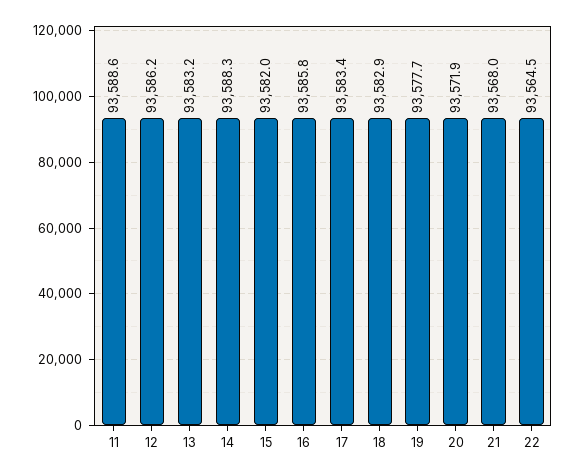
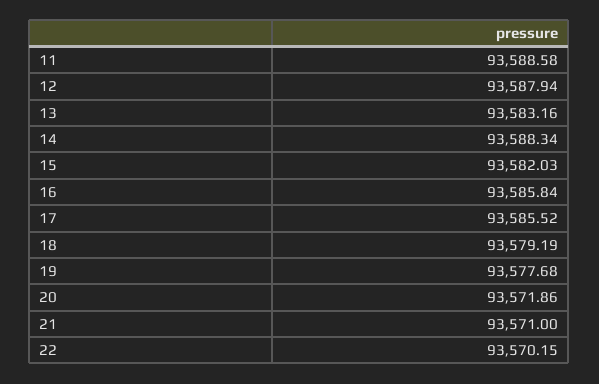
12: 93586.2 -> 93587.94
17: 93583.4 -> 93585.52
18: 93582.9 -> 93579.19
21: 93568 -> 93571
22: 93564.5 -> 93570.15

